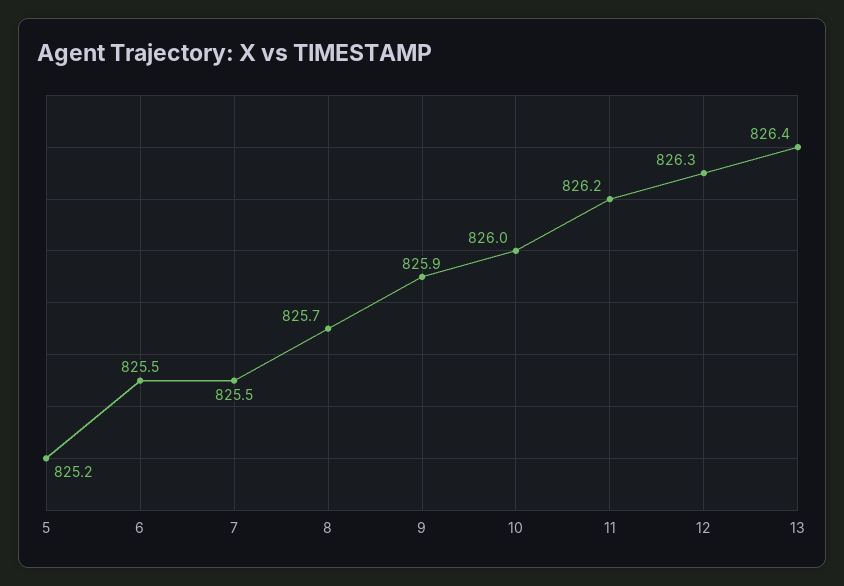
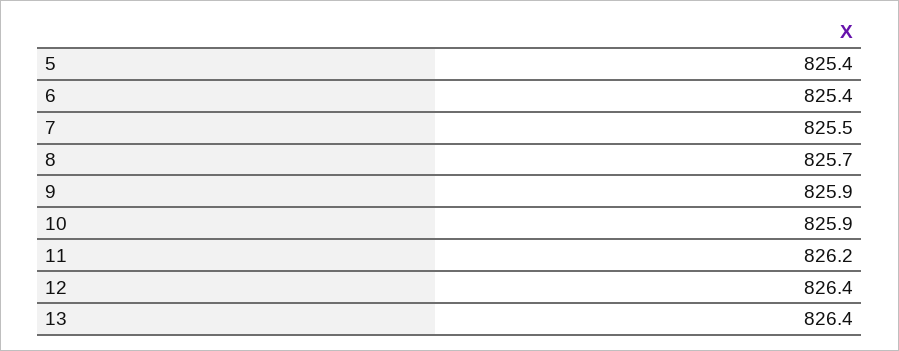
5: 825.2 -> 825.4
6: 825.5 -> 825.4
10: 826 -> 825.9
12: 826.3 -> 826.4

